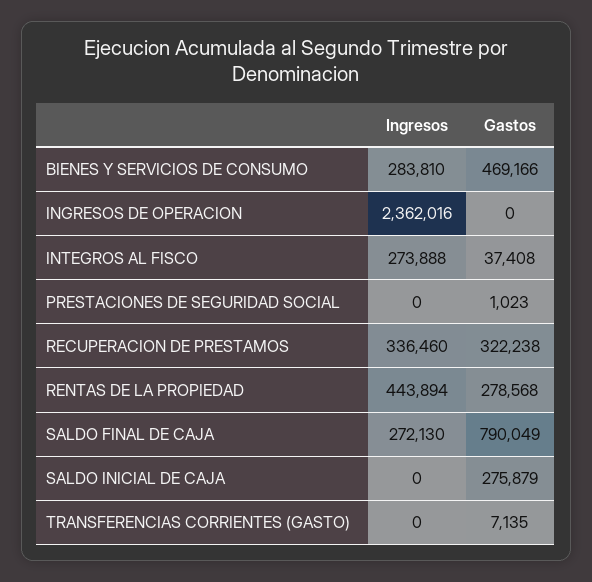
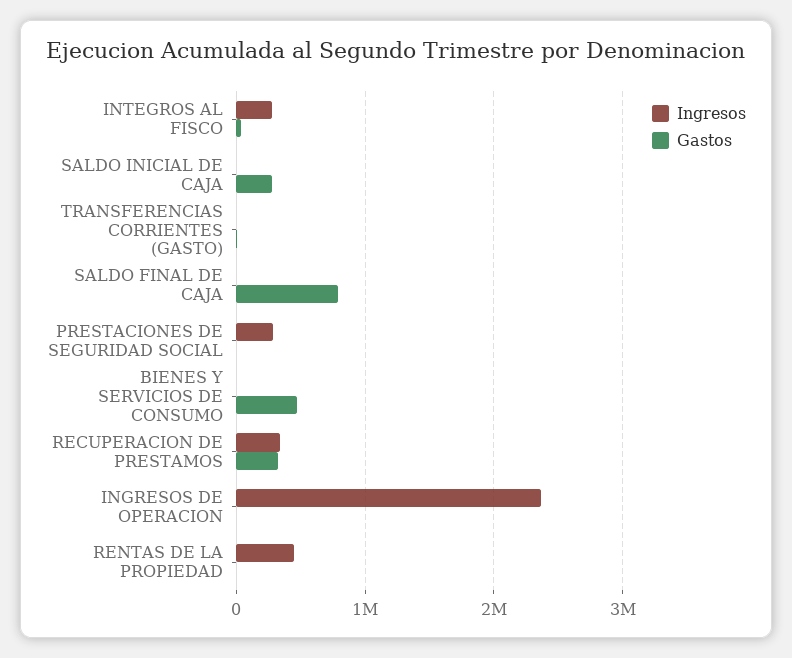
Ingresos, BIENES Y SERVICIOS DE CONSUMO: 283810 -> 0
Ingresos, PRESTACIONES DE SEGURIDAD SOCIAL: 0 -> 300000
Gastos, RENTAS DE LA PROPIEDAD: 278568 -> 0
Ingresos, SALDO FINAL DE CAJA: 272130 -> 0

